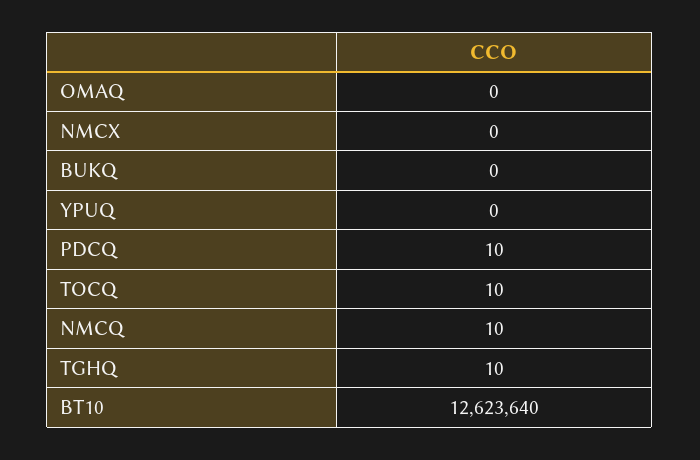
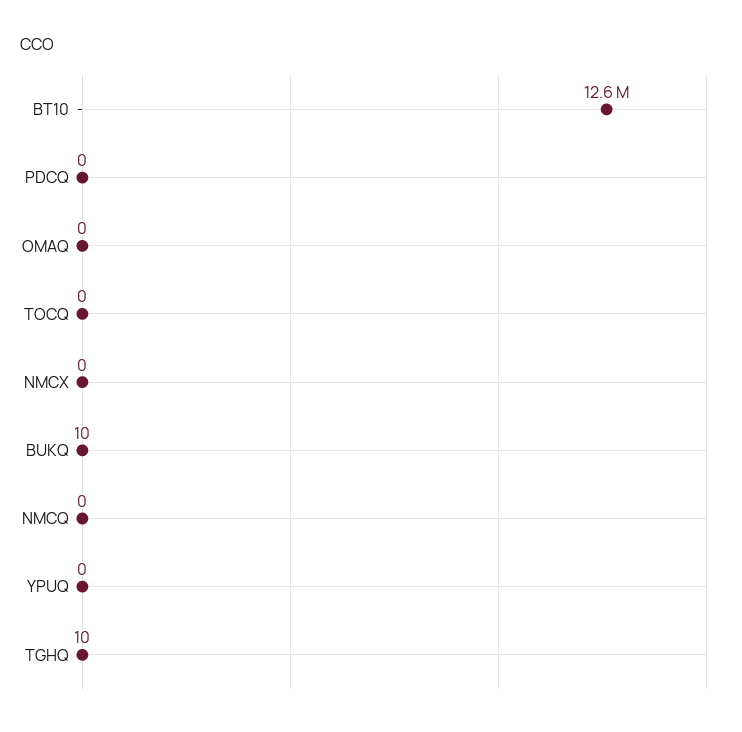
BUKQ: 0 -> 10
PDCQ: 10 -> 0
TOCQ: 10 -> 0
NMCQ: 10 -> 0

